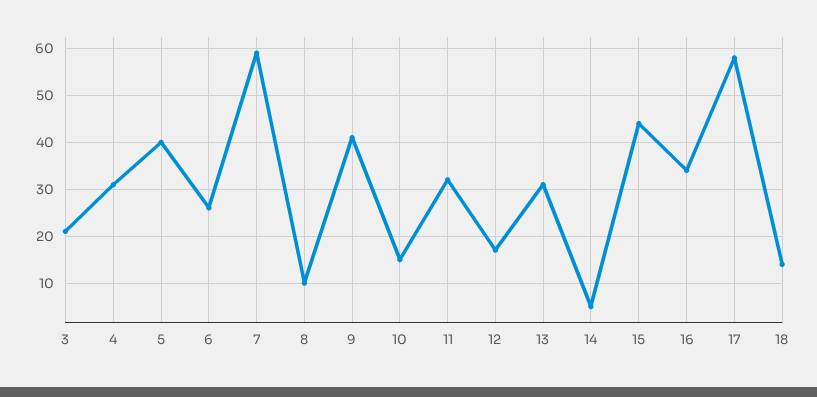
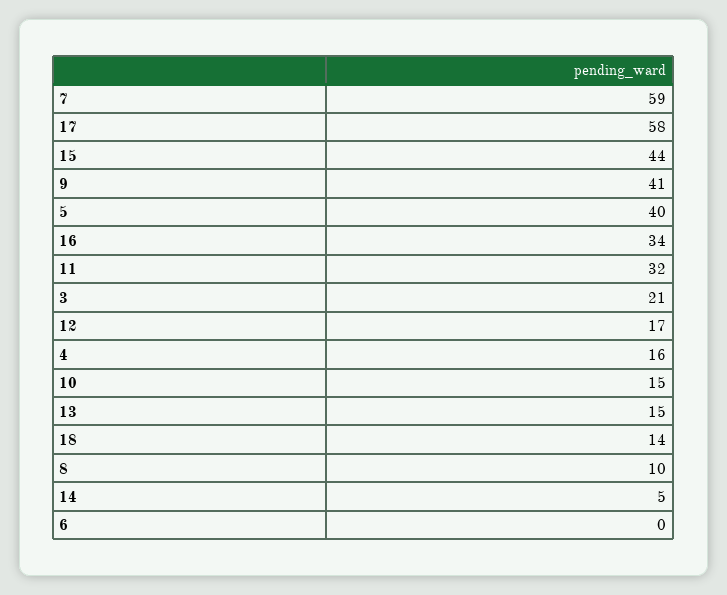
4: 30 -> 16
6: 25 -> 0
13: 30 -> 15

